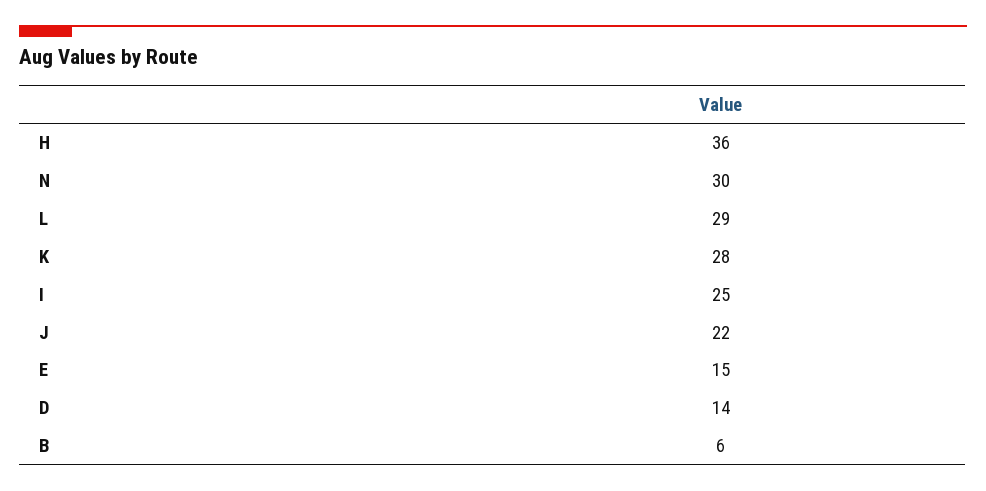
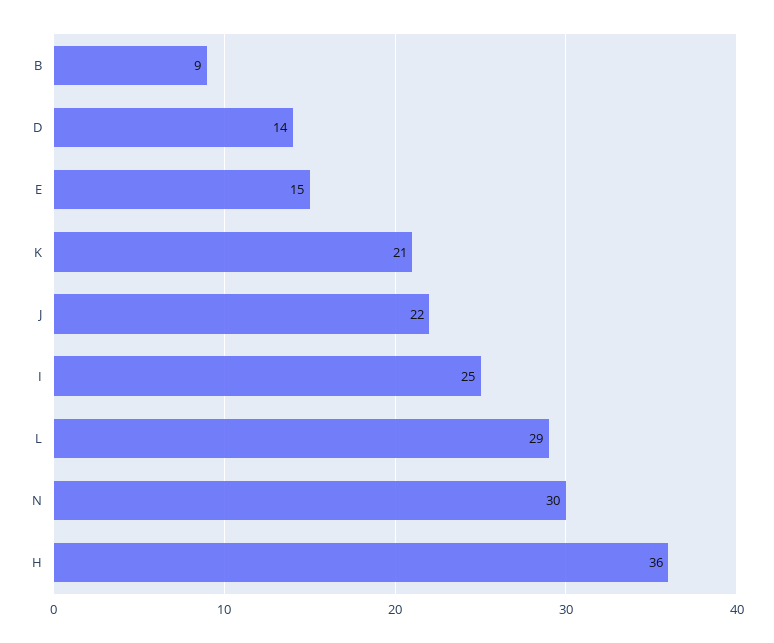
K: 28 -> 21
B: 6 -> 9

